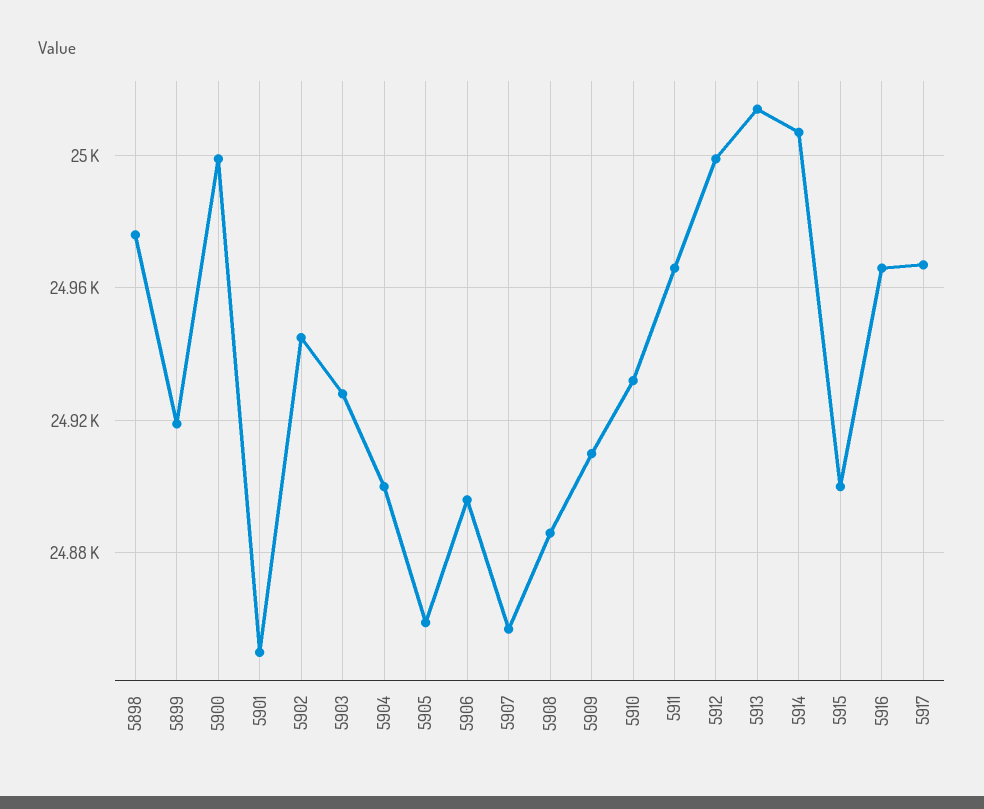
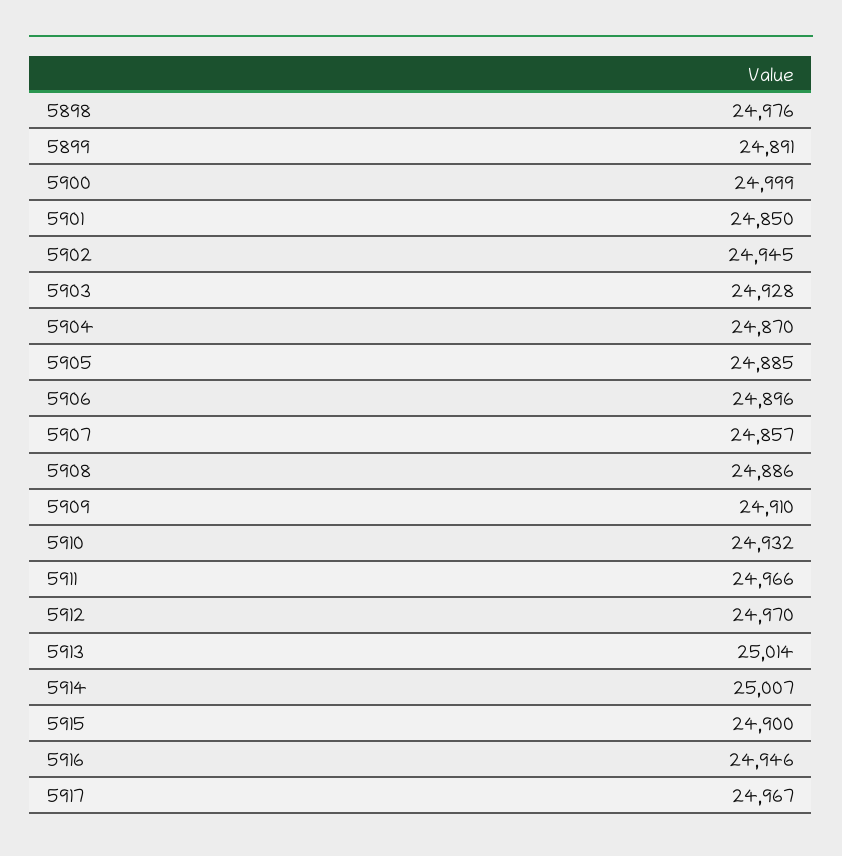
5899: 24920 -> 24891
5904: 24900 -> 24870
5905: 24860 -> 24885
5912: 25000 -> 24970
5916: 24965 -> 24946

